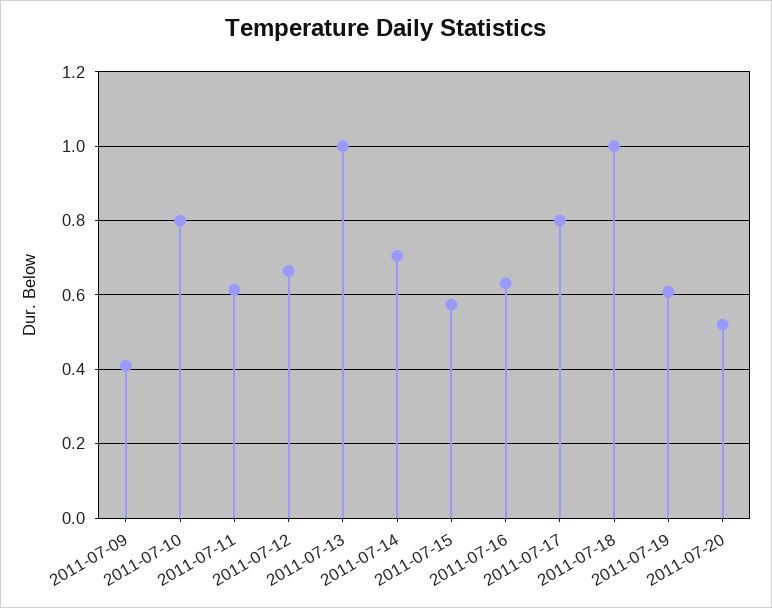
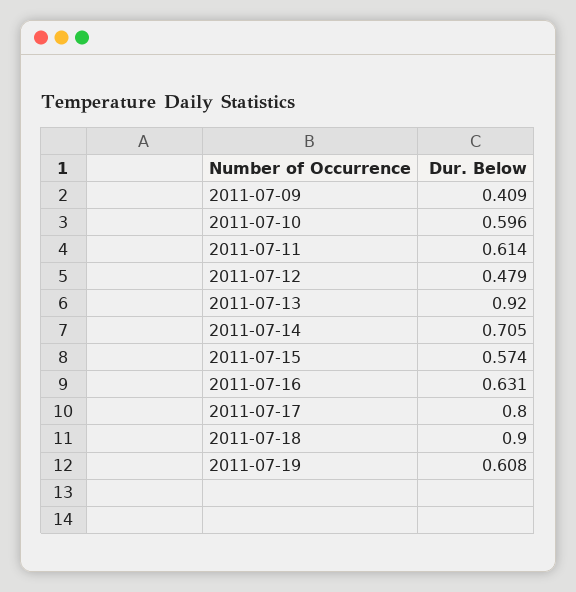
2011-07-10: 0.8 -> 0.596
2011-07-12: 0.66 -> 0.479
2011-07-13: 1 -> 0.92
2011-07-18: 1 -> 0.9
2011-07-20: 0.52 -> none

